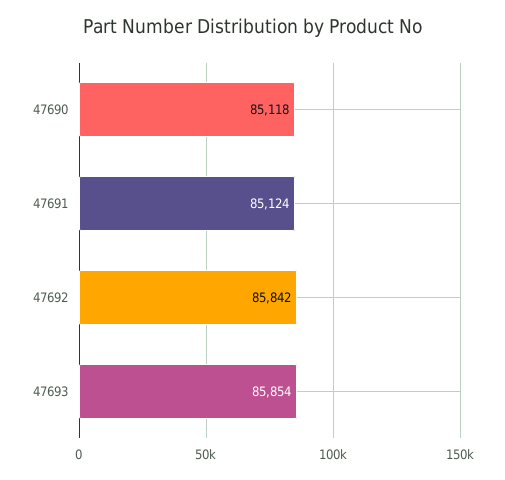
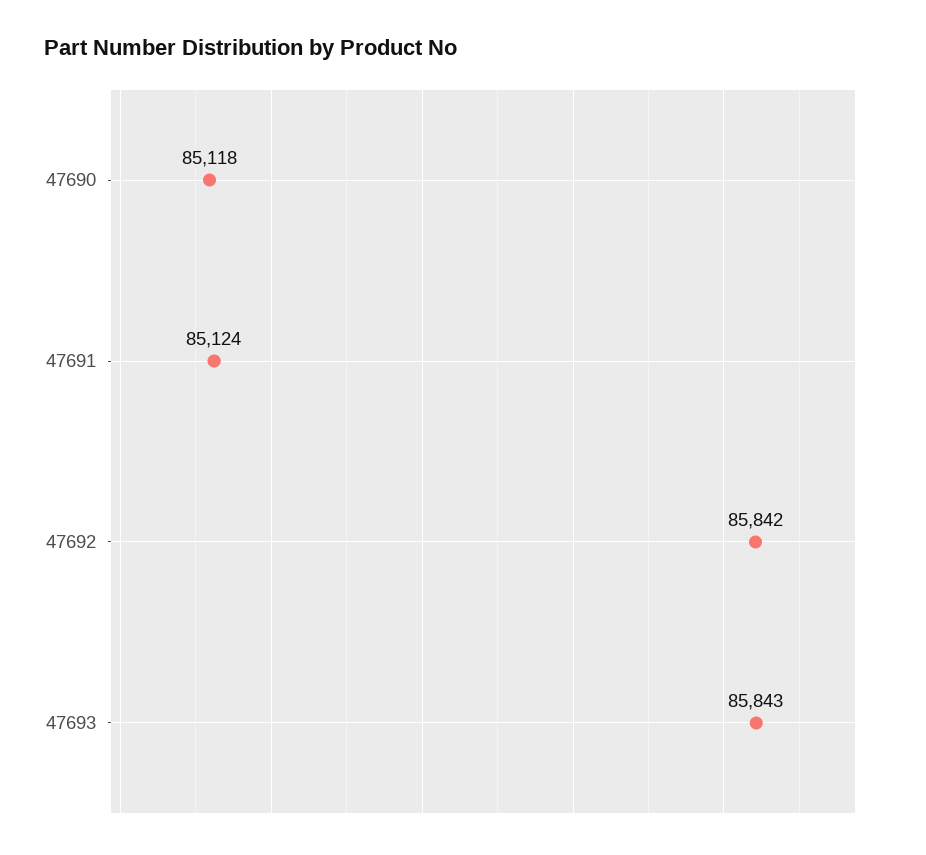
47693: 85854 -> 85843

